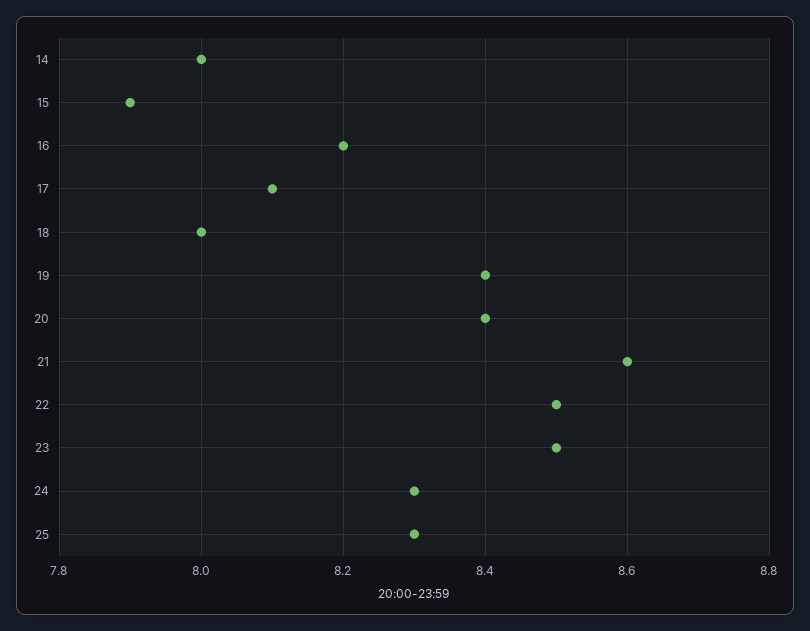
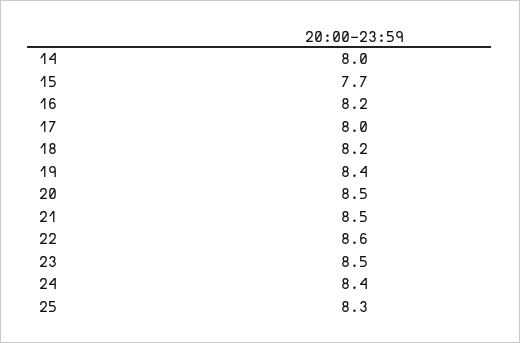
15: 7.9 -> 7.7
17: 8.1 -> 8
18: 8 -> 8.2
20: 8.4 -> 8.5
21: 8.6 -> 8.5
22: 8.5 -> 8.6
24: 8.3 -> 8.4

